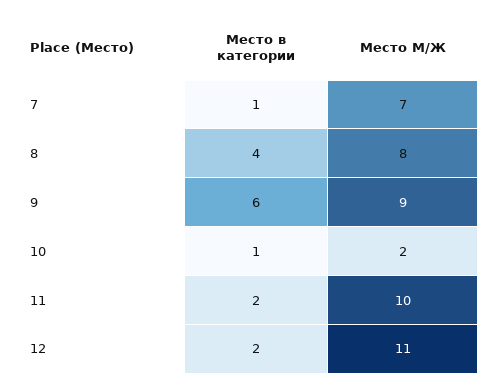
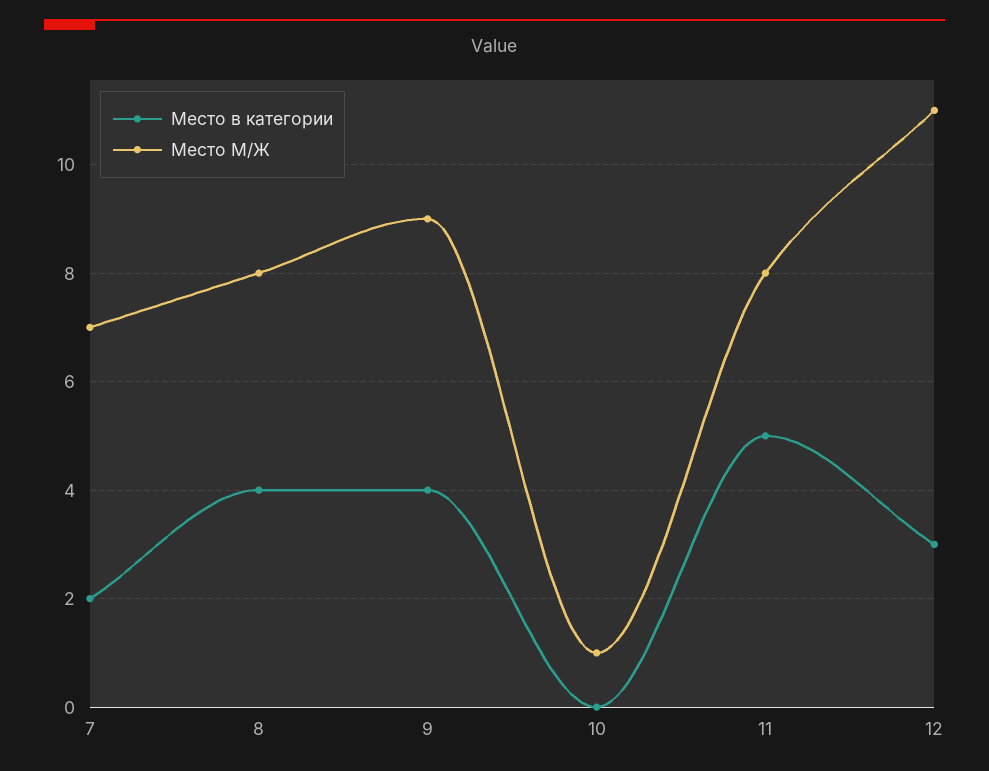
Место в категории, 7: 1 -> 2
Место в категории, 9: 6 -> 4
Место в категории, 10: 1 -> 0
Место М/Ж, 10: 2 -> 1
Место в категории, 11: 2 -> 5
Место М/Ж, 11: 10 -> 8
Место в категории, 12: 2 -> 3

